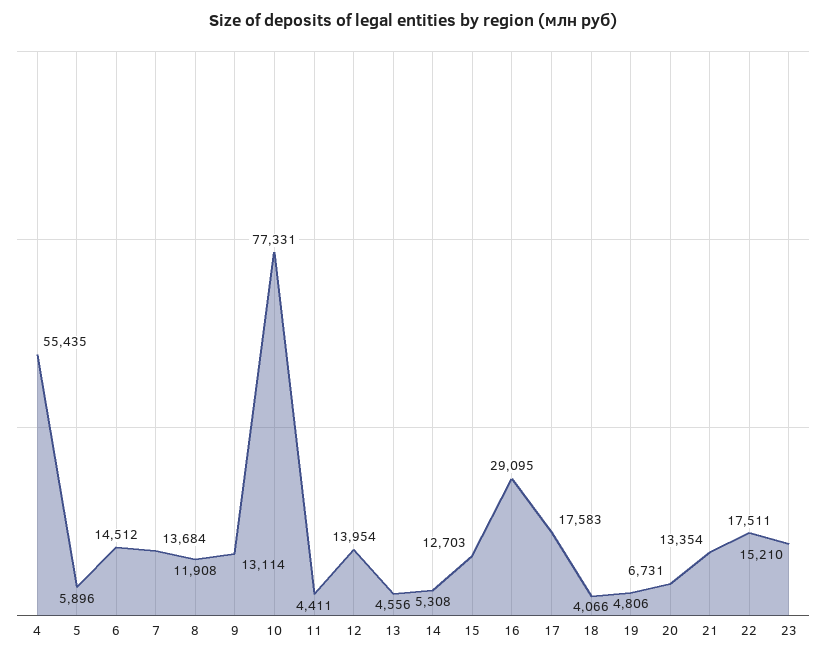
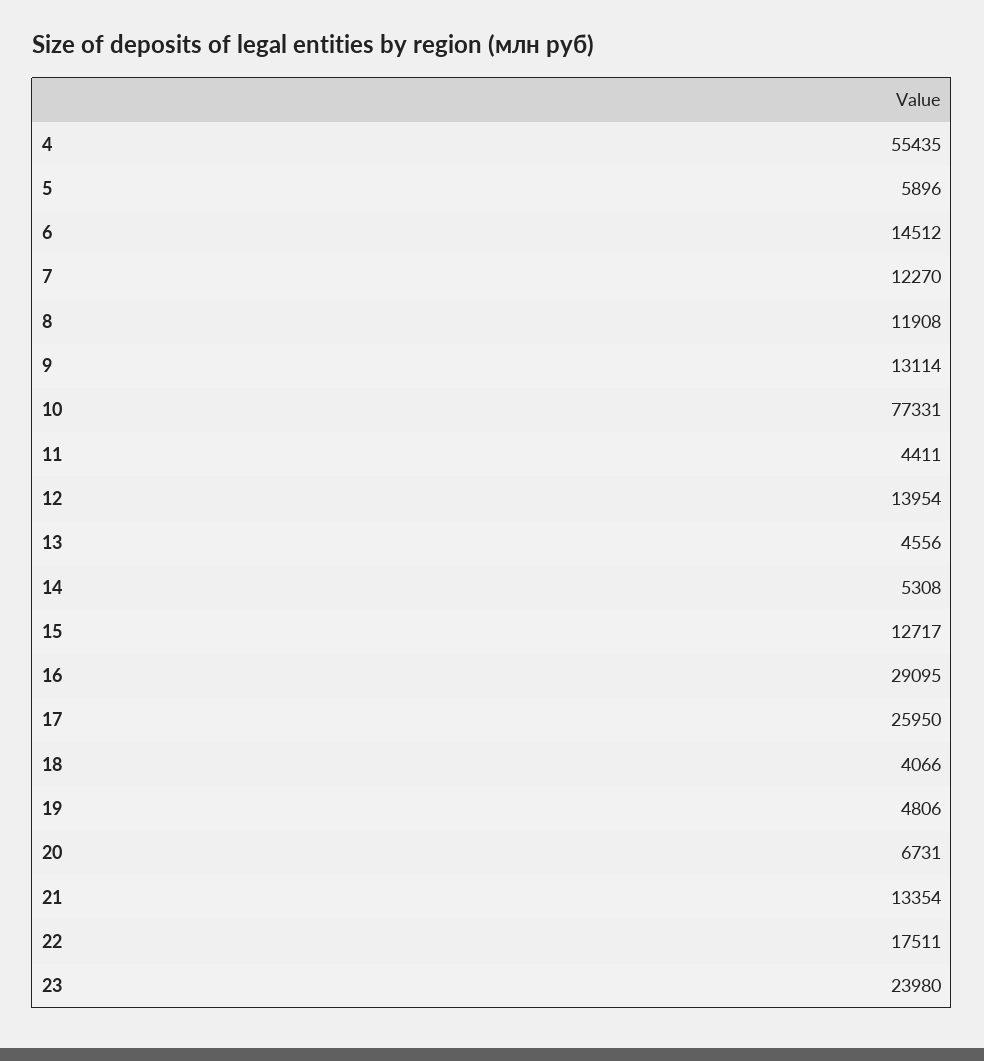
7: 13684 -> 12270
15: 12703 -> 12717
17: 17583 -> 25950
23: 15210 -> 23980

